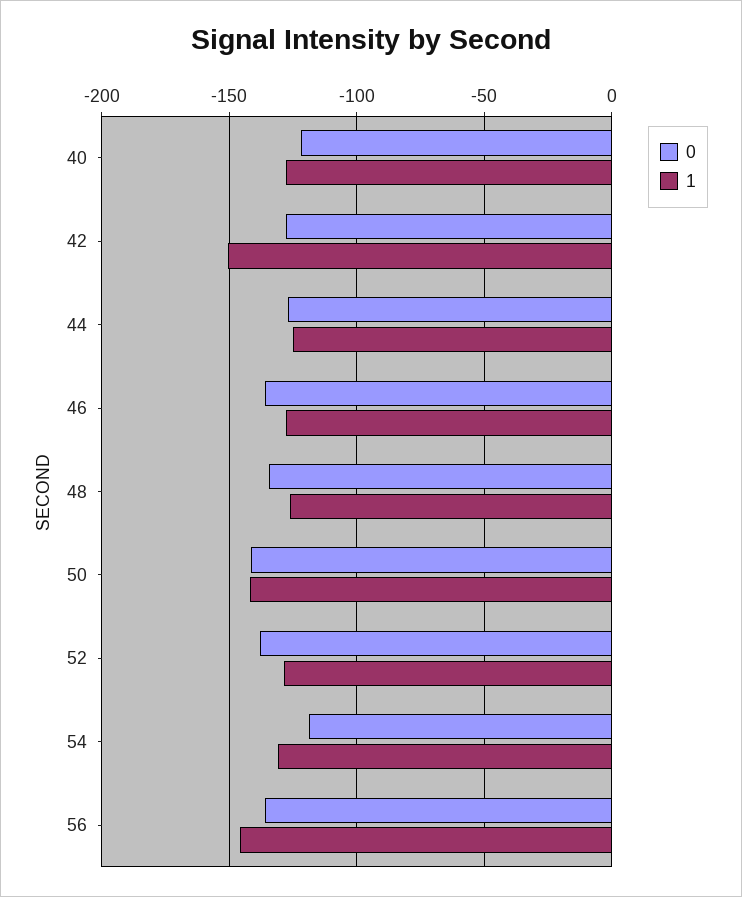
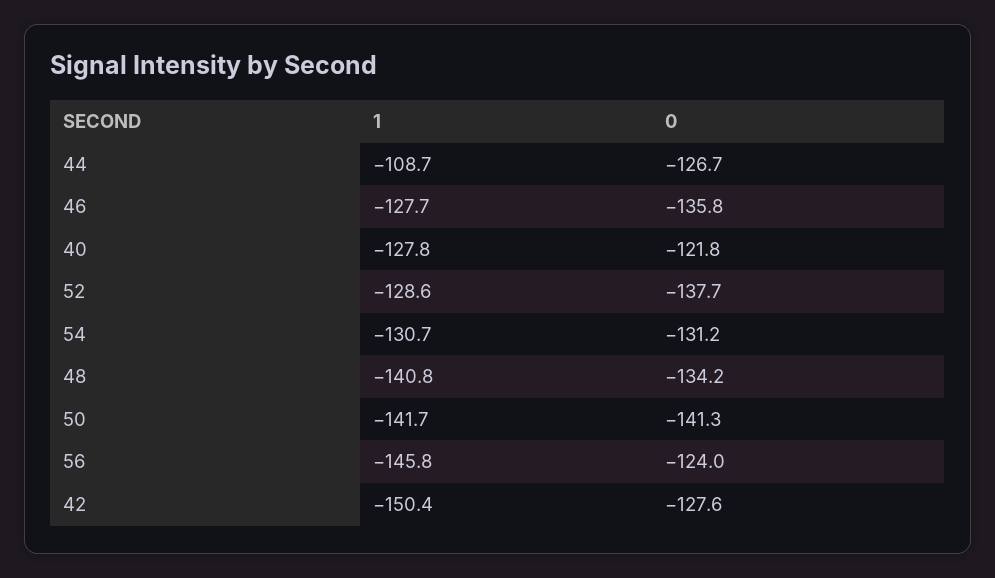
1, 44: -125 -> -108.7
1, 48: -125 -> -140.8
0, 54: -120 -> -131.2
0, 56: -135 -> -124

